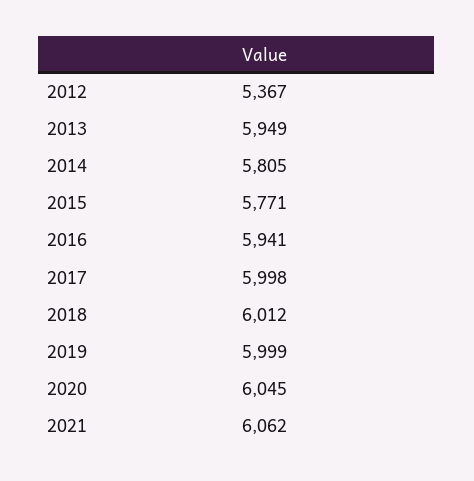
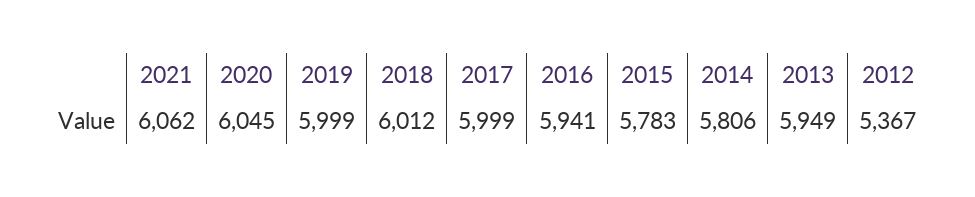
2014: 5805 -> 5806
2015: 5771 -> 5783
2017: 5998 -> 5999

